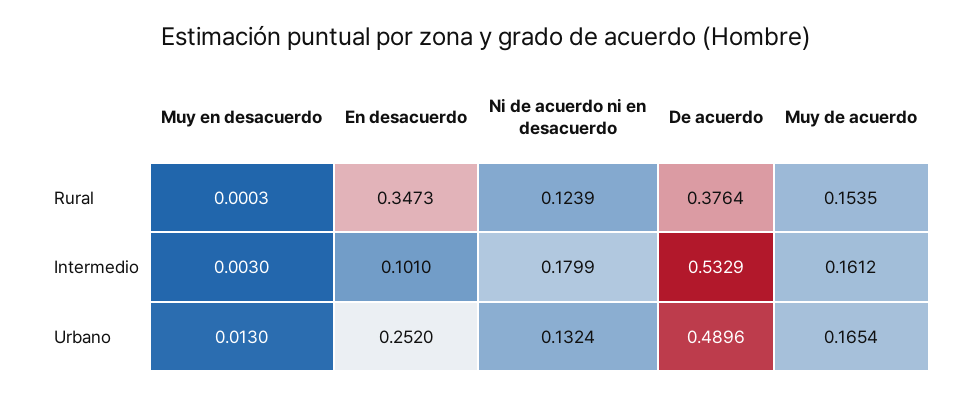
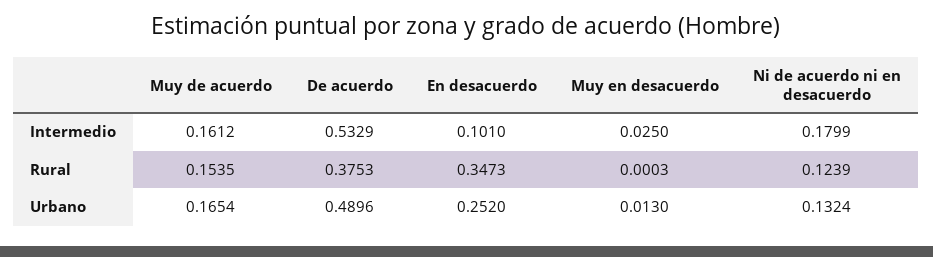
De acuerdo, Rural: 0.3764 -> 0.3753
Muy en desacuerdo, Intermedio: 0.003 -> 0.025

